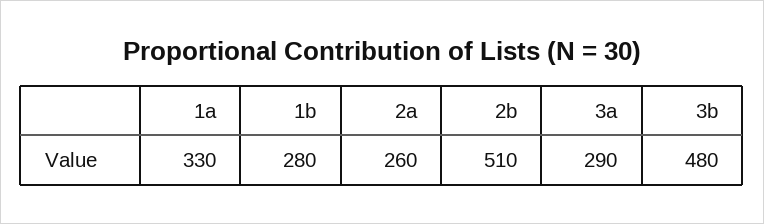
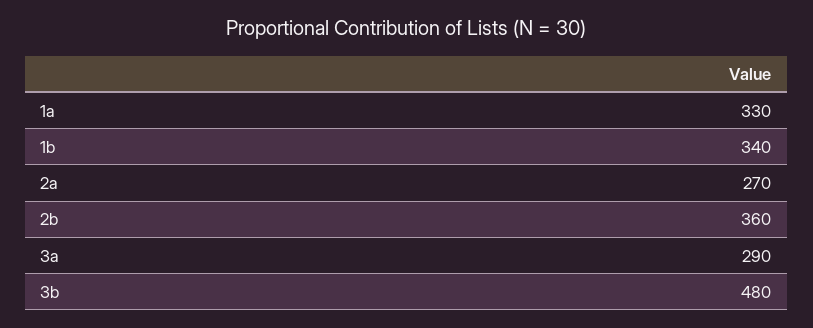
1b: 280 -> 340
2a: 260 -> 270
2b: 510 -> 360

